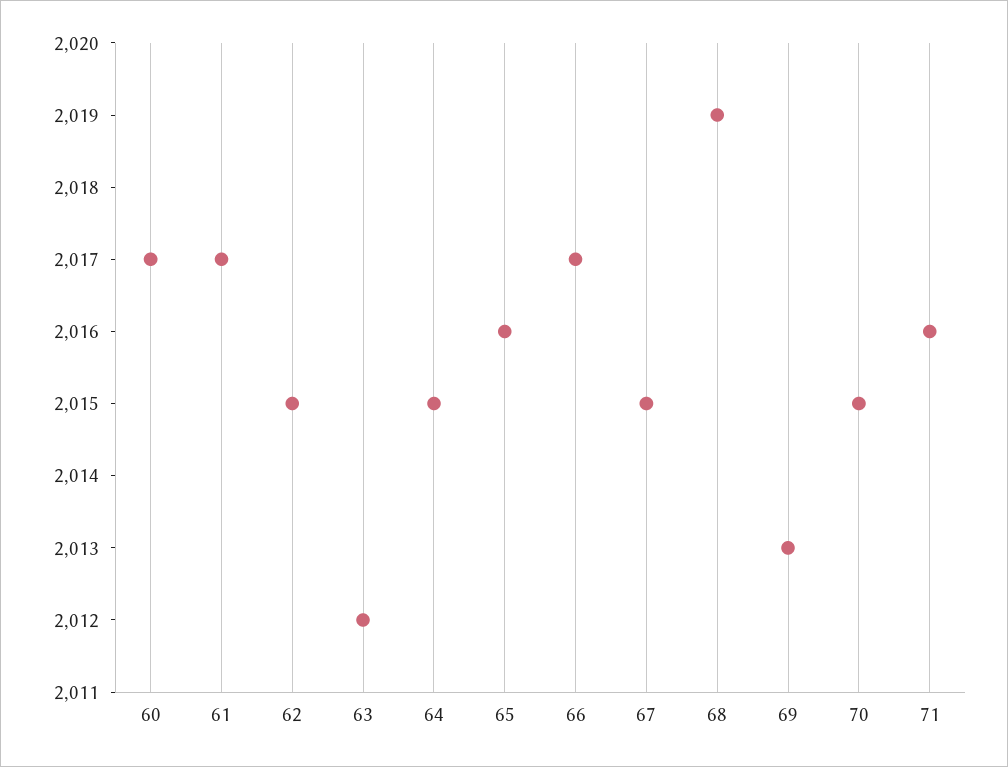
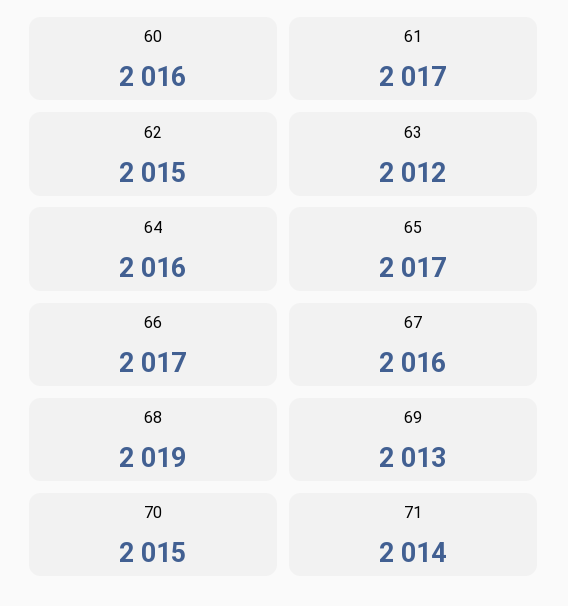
60: 2017 -> 2016
64: 2015 -> 2016
65: 2016 -> 2017
67: 2015 -> 2016
71: 2016 -> 2014

